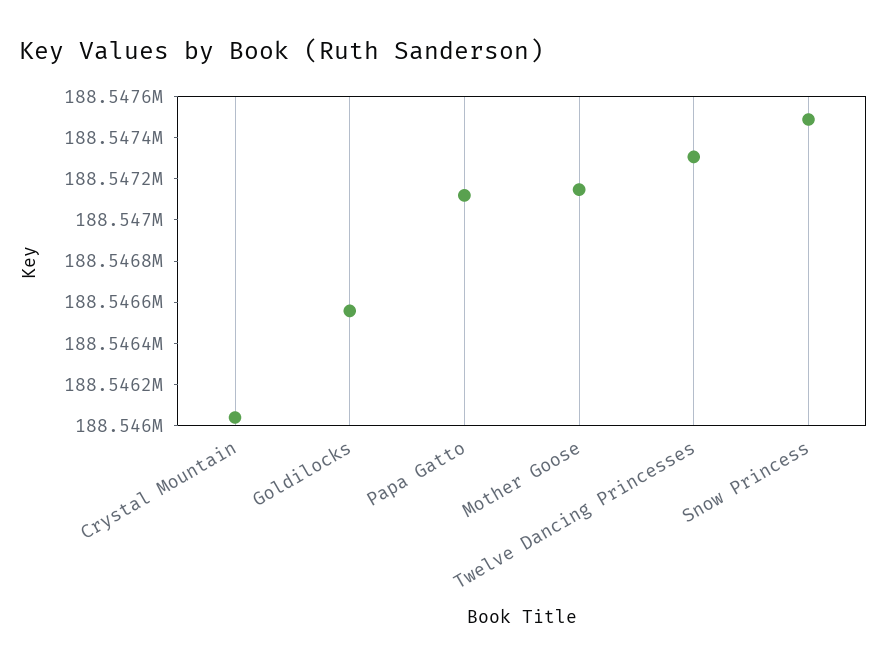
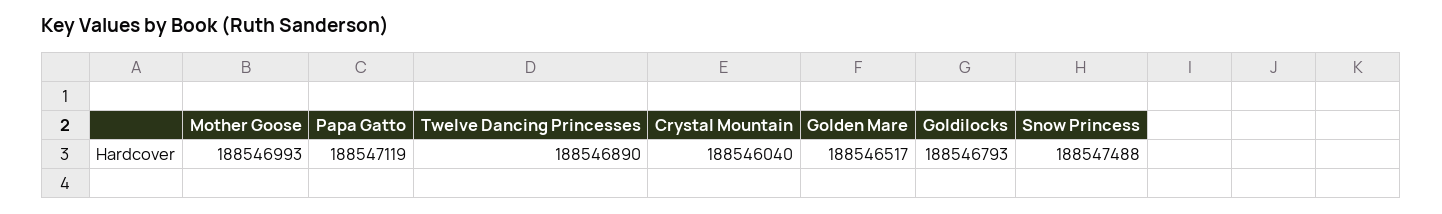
Goldilocks: 188546550 -> 188546793
Mother Goose: 188547150 -> 188546993
Twelve Dancing Princesses: 188547300 -> 188546890
Golden Mare: none -> 188546517

